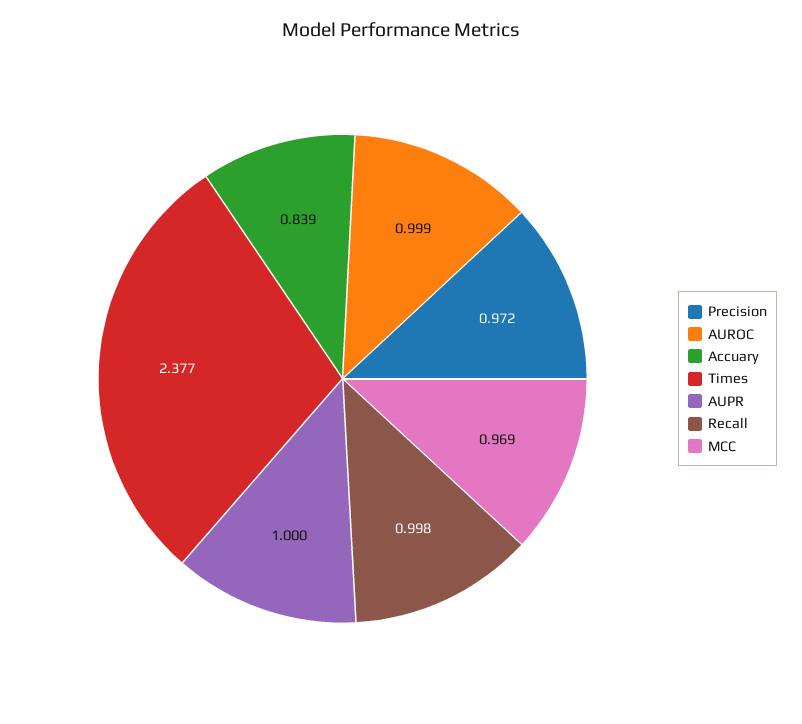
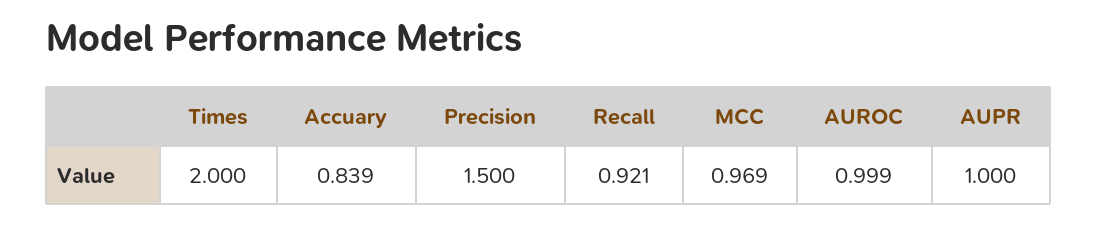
Precision: 0.972 -> 1.5
Times: 2.377 -> 2
Recall: 0.998 -> 0.921

